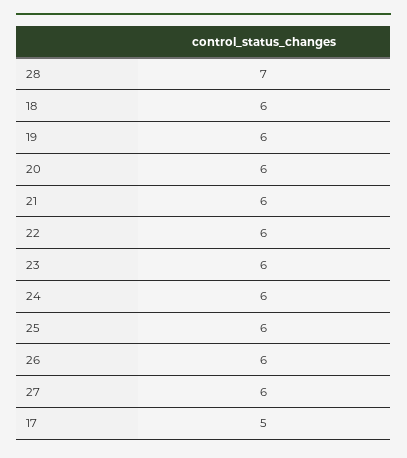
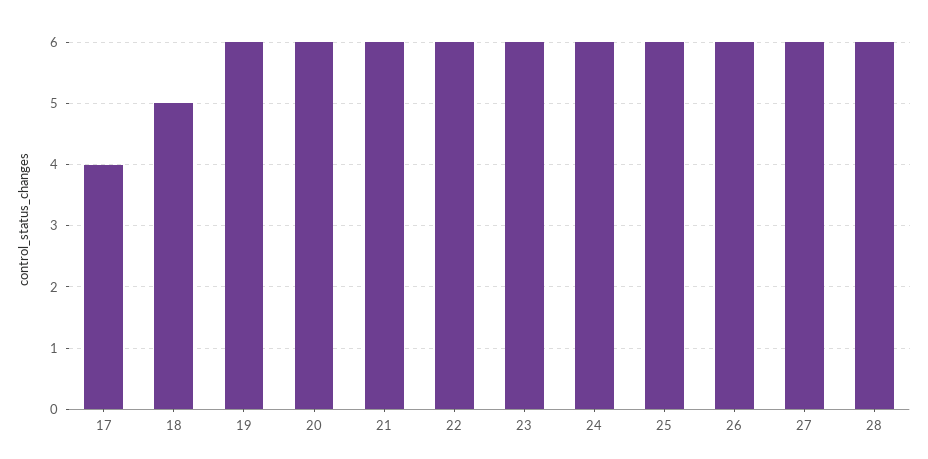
28: 7 -> 6
18: 6 -> 5
17: 5 -> 4

